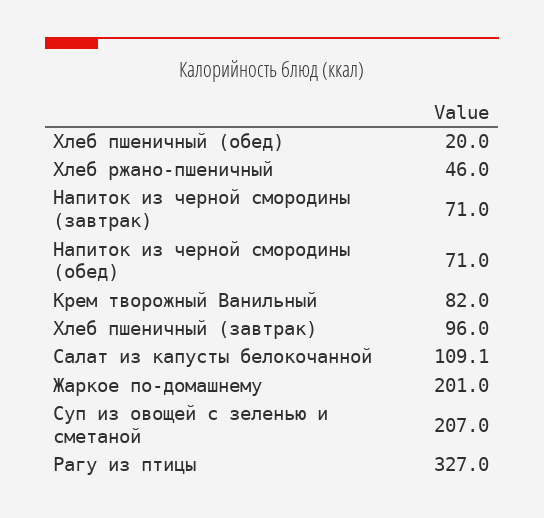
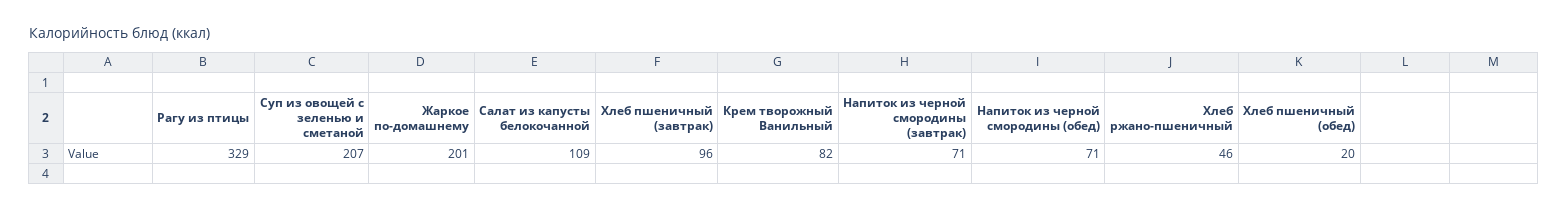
Салат из капусты белокочанной: 109.1 -> 109
Рагу из птицы: 327 -> 329

